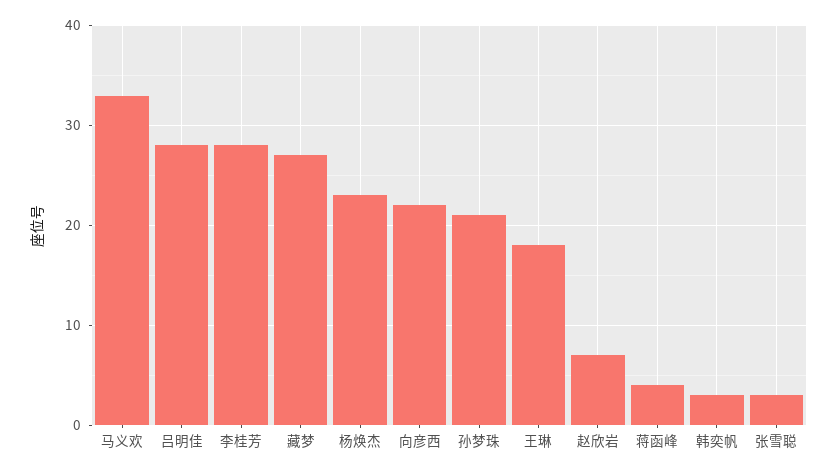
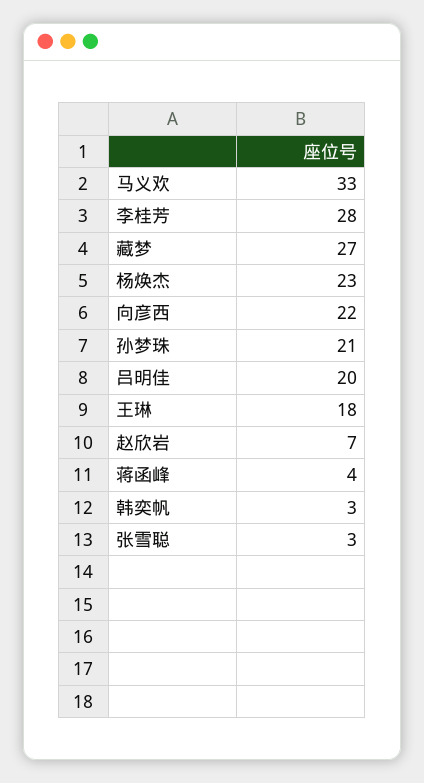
吕明佳: 28 -> 20

